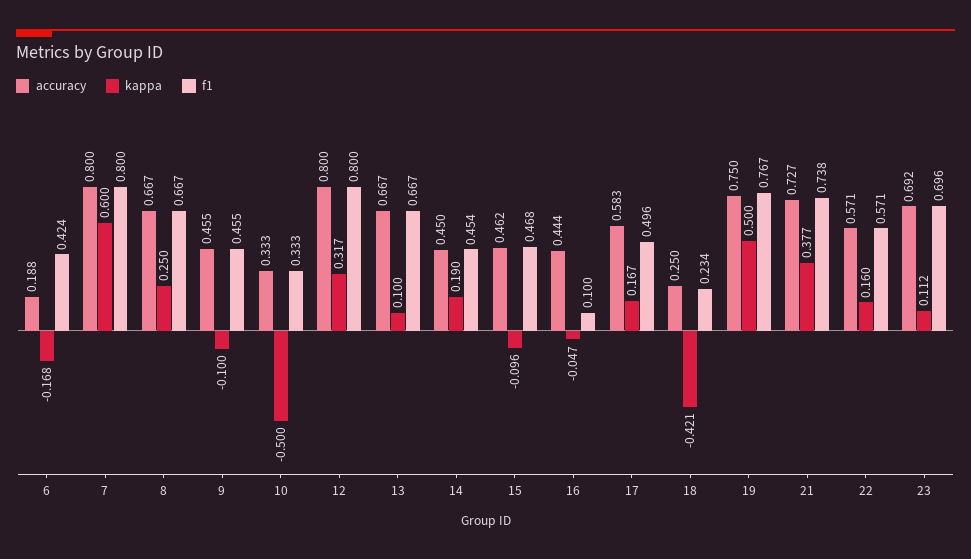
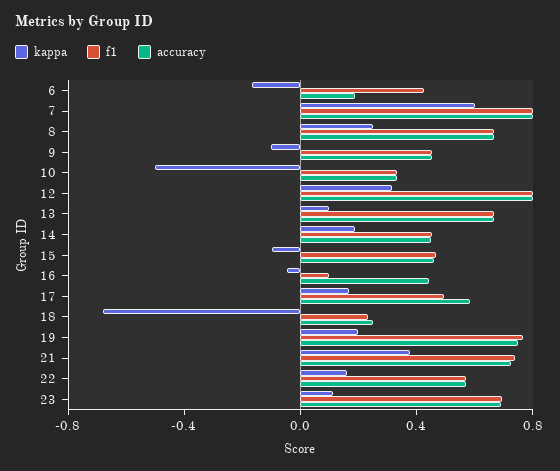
kappa, 18: -0.421 -> -0.7
kappa, 19: 0.5 -> 0.2

